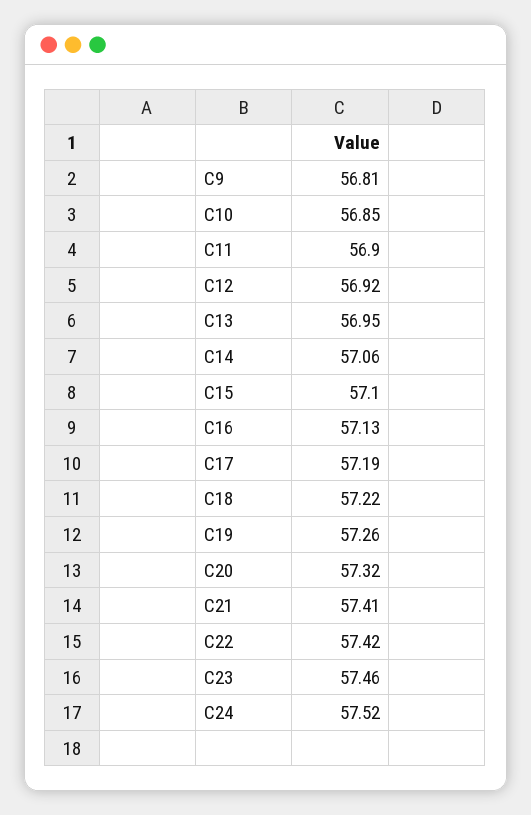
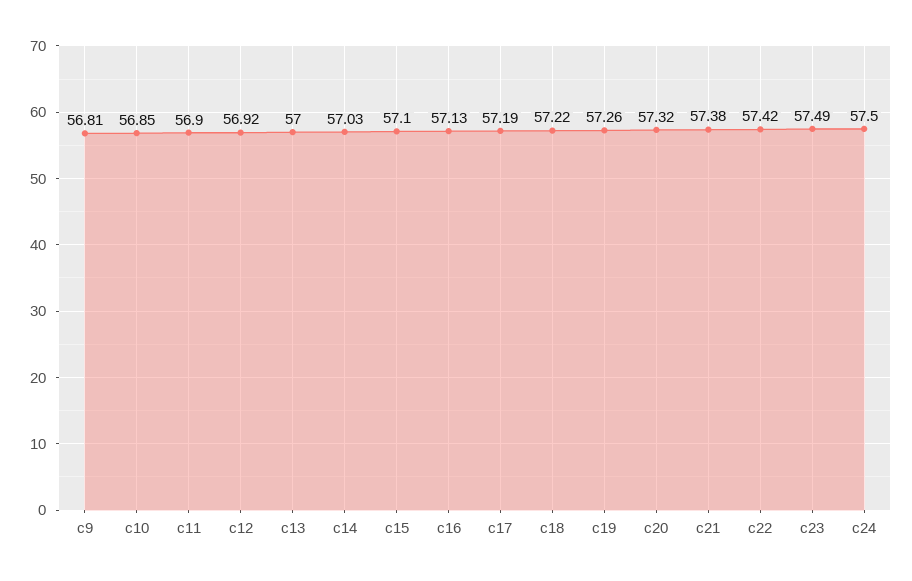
C13: 56.95 -> 57
C14: 57.06 -> 57.03
C21: 57.41 -> 57.38
C23: 57.46 -> 57.49
C24: 57.52 -> 57.5

